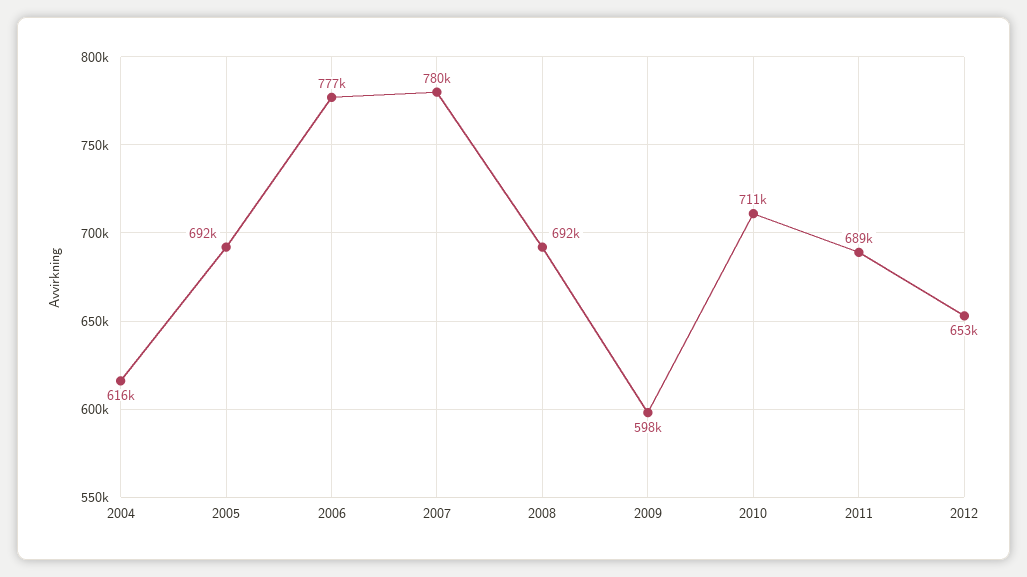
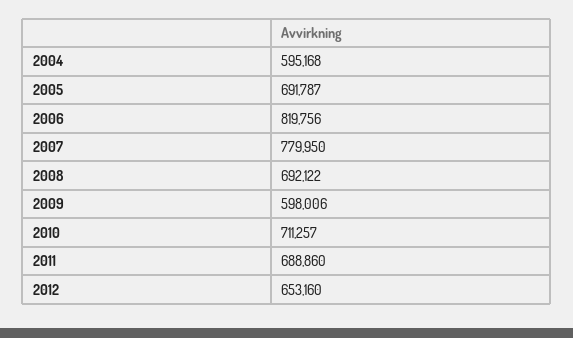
2004: 616000 -> 595168
2006: 777000 -> 819756

